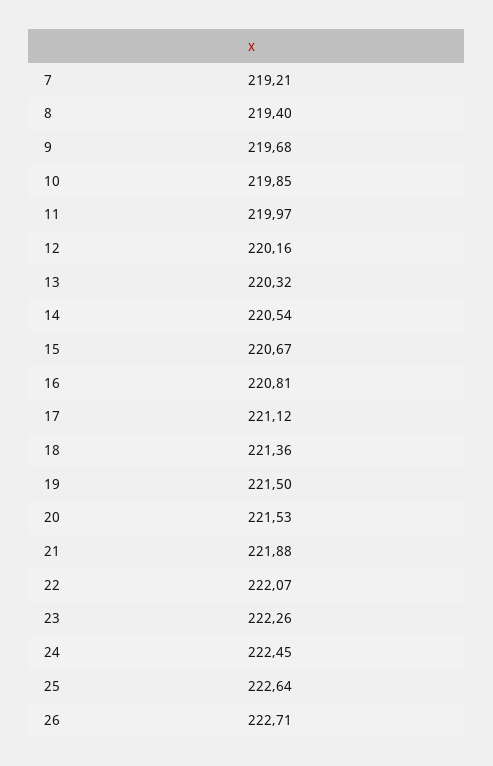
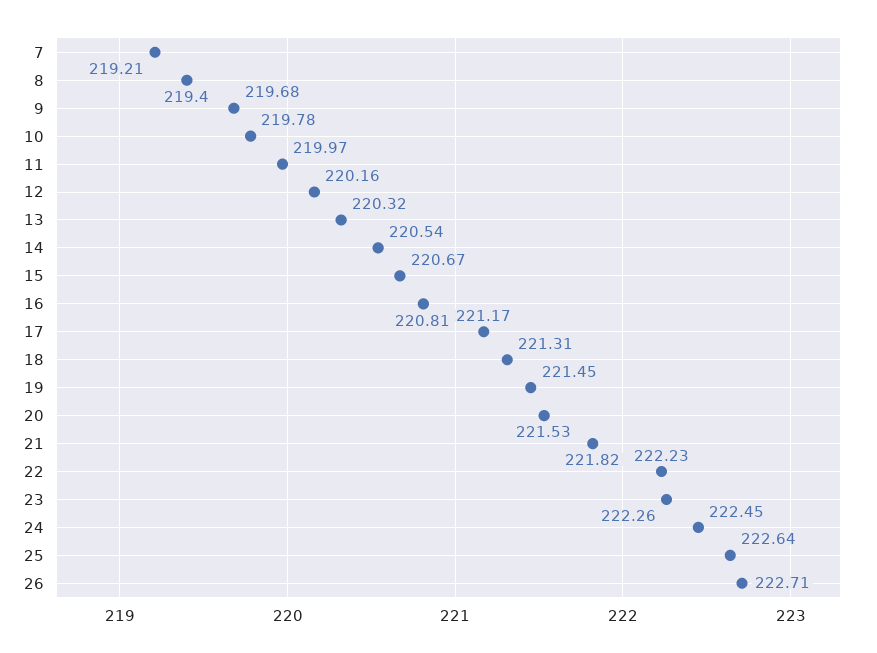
10: 219.85 -> 219.78
17: 221.12 -> 221.17
18: 221.36 -> 221.31
19: 221.5 -> 221.45
21: 221.88 -> 221.82
22: 222.07 -> 222.23

